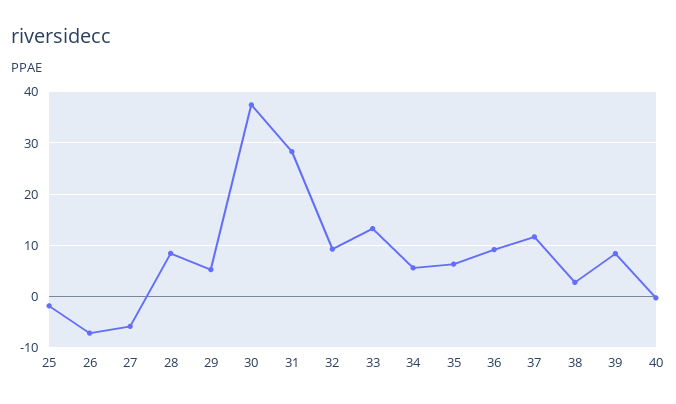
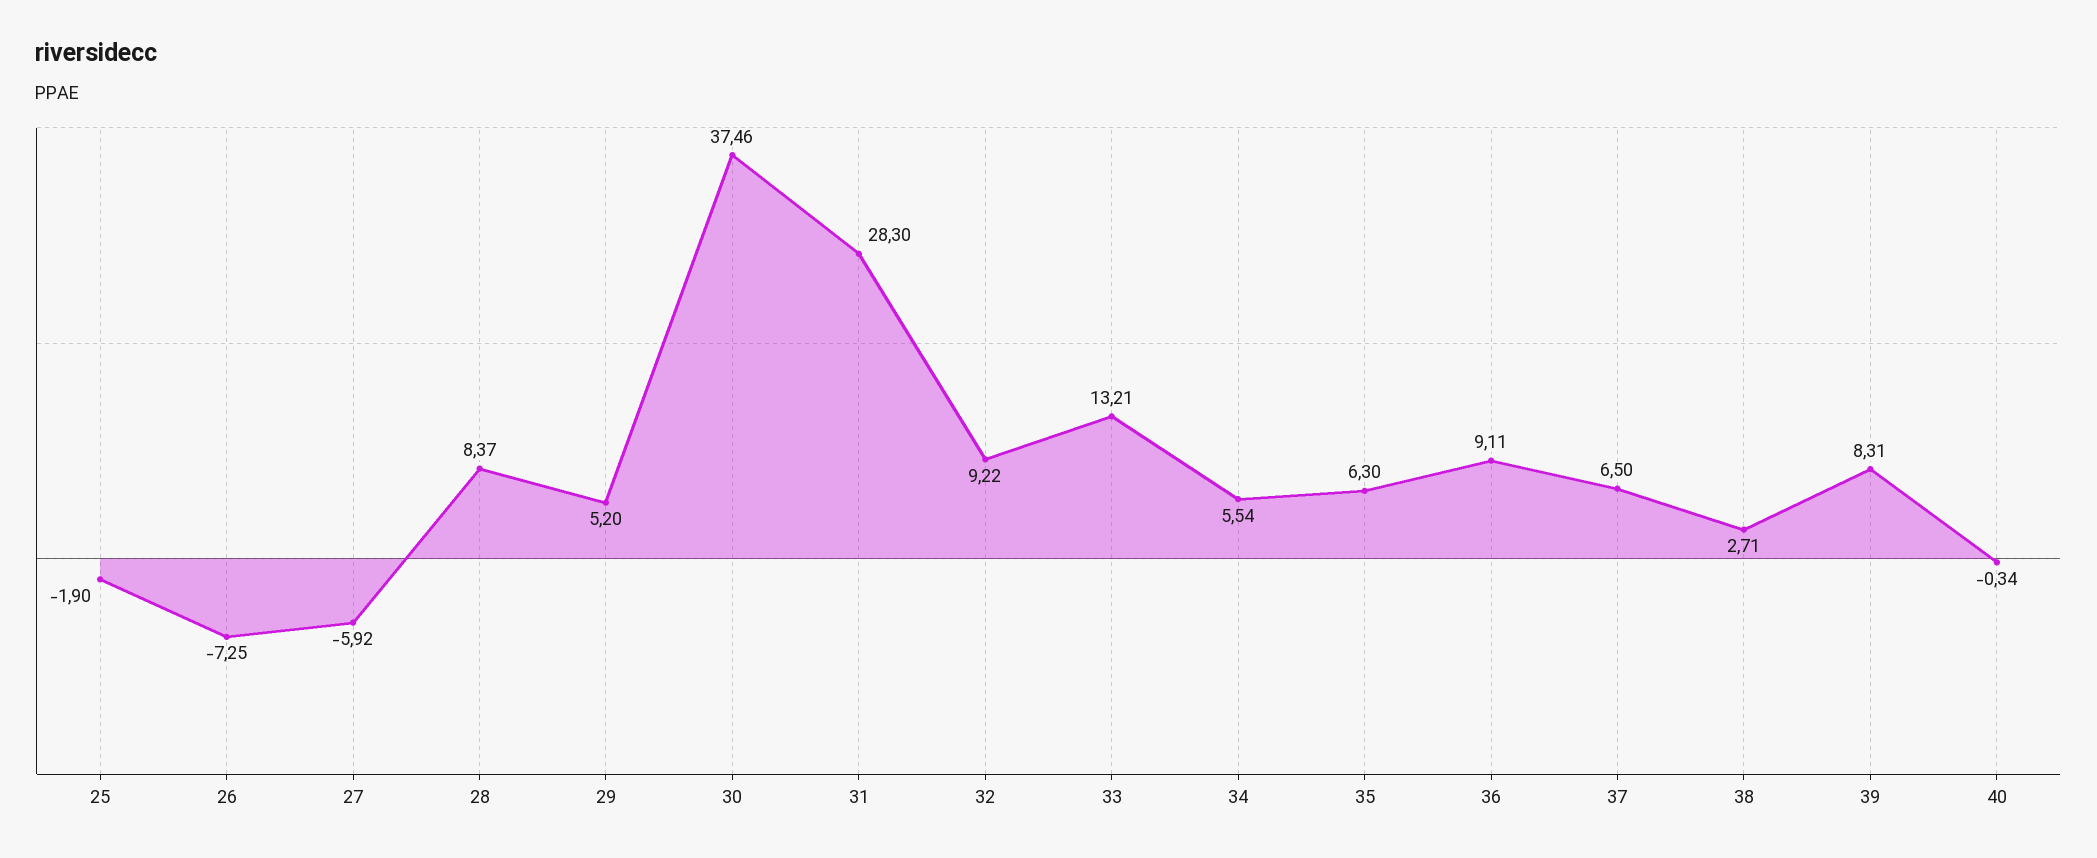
37: 12 -> 6.5

